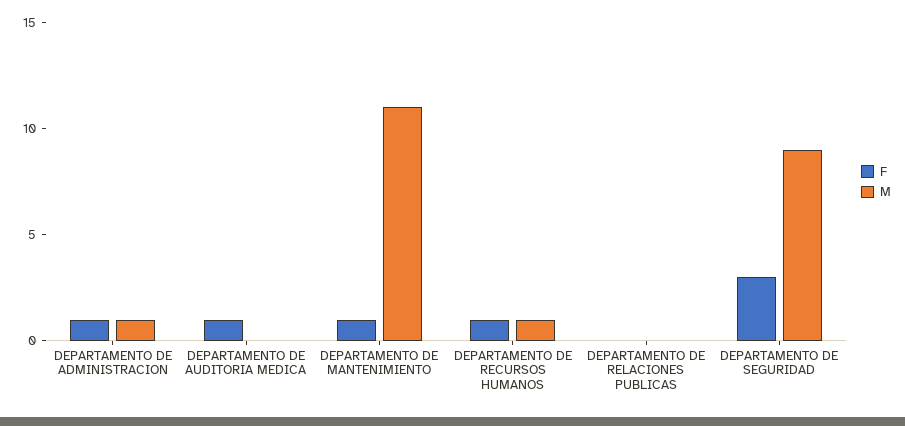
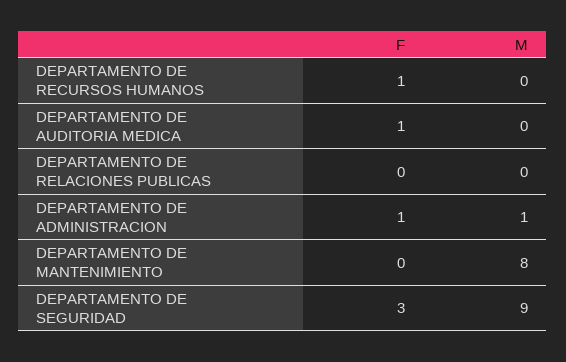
F, DEPARTAMENTO DE MANTENIMIENTO: 1 -> 0
M, DEPARTAMENTO DE MANTENIMIENTO: 11 -> 8
M, DEPARTAMENTO DE RECURSOS HUMANOS: 1 -> 0

